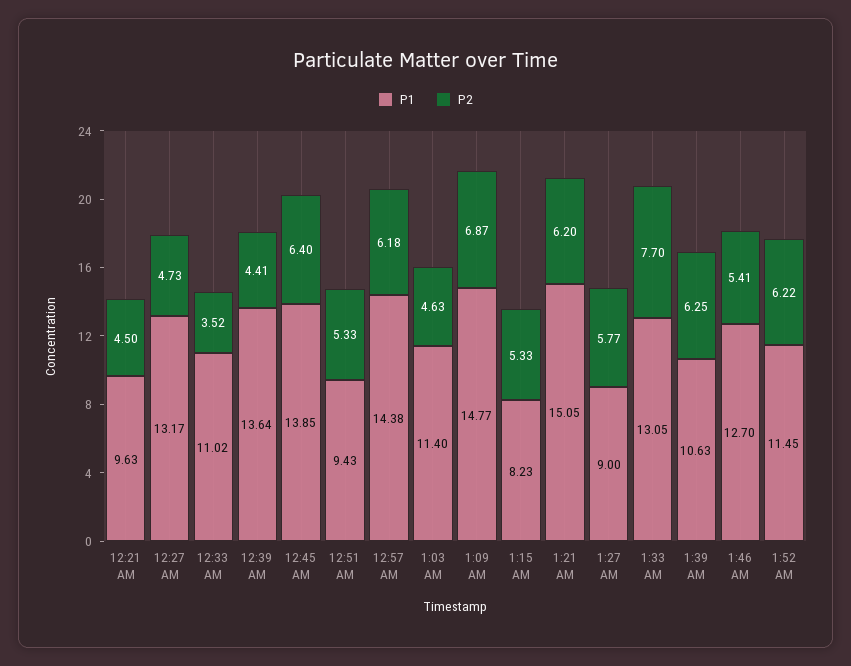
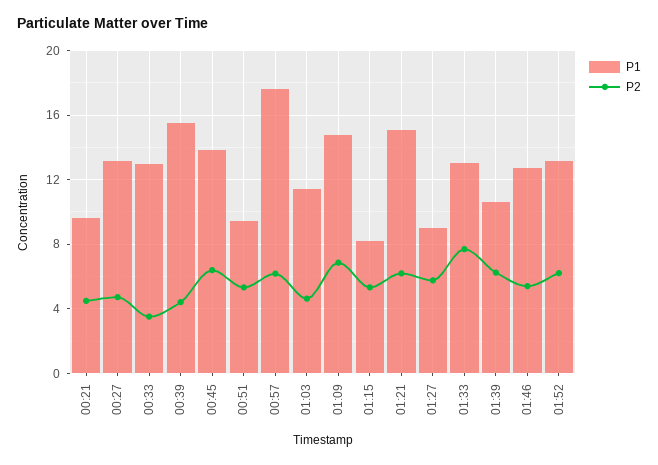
P1, 12:33 AM: 11.02 -> 13
P1, 12:39 AM: 13.64 -> 15.5
P1, 12:57 AM: 14.38 -> 17.5
P1, 1:52 AM: 11.45 -> 13

